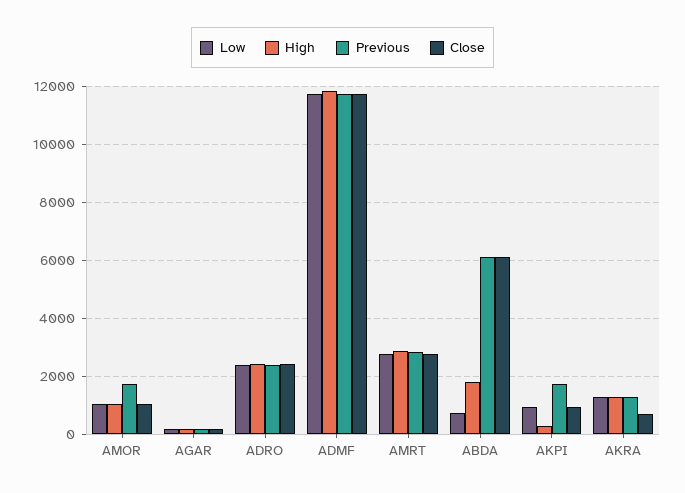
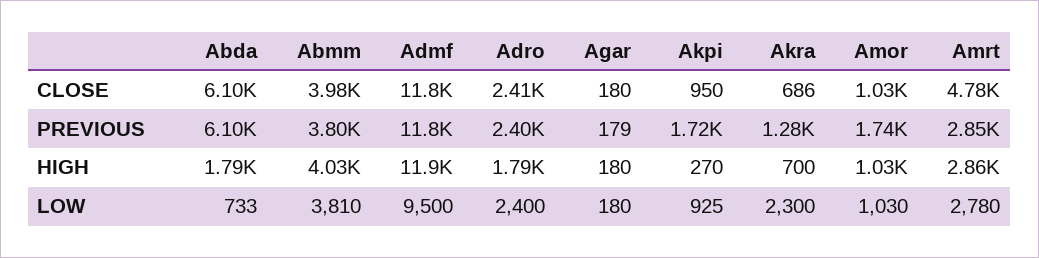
High, ADRO: 2500 -> 1790
Low, ADMF: 11750 -> 9500
Close, AMRT: 2750 -> 4780
Low, AKRA: 1250 -> 2300
High, AKRA: 1250 -> 700
Close, Abmm: none -> 3980
Previous, Abmm: none -> 3800
High, Abmm: none -> 4030
Low, Abmm: none -> 3810

